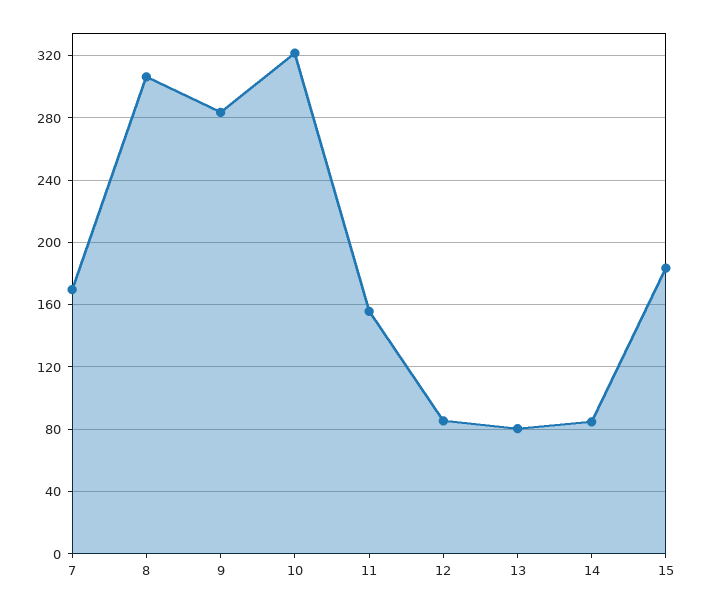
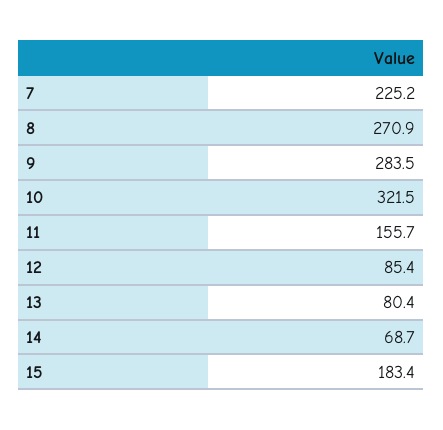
7: 170 -> 225.2
8: 305 -> 270.9
14: 85 -> 68.7

